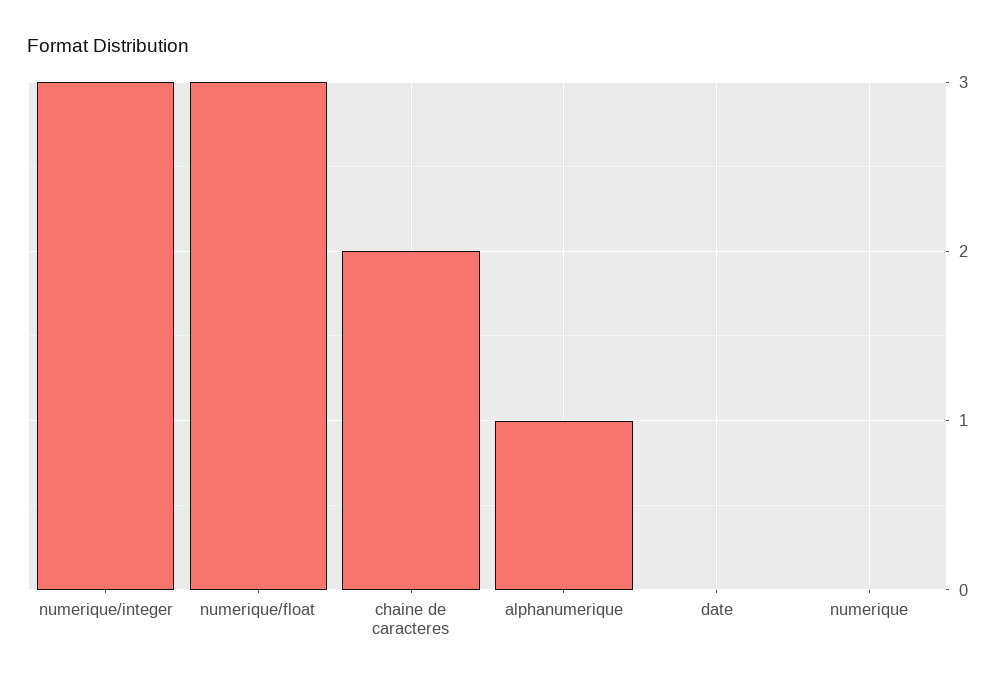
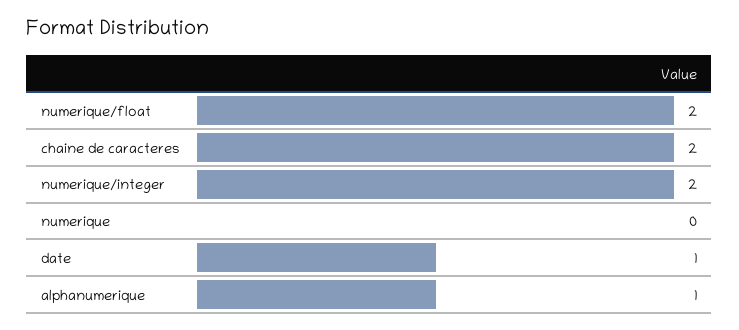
numerique/integer: 3 -> 2
numerique/float: 3 -> 2
date: 0 -> 1

